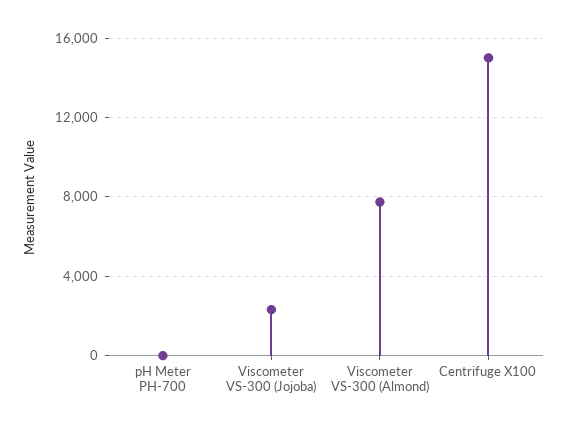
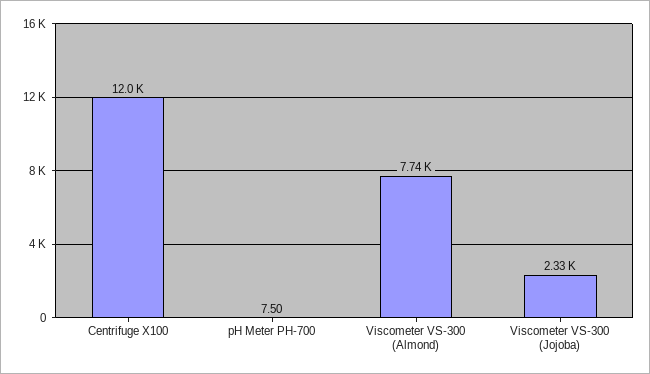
Centrifuge X100: 15000 -> 12000

